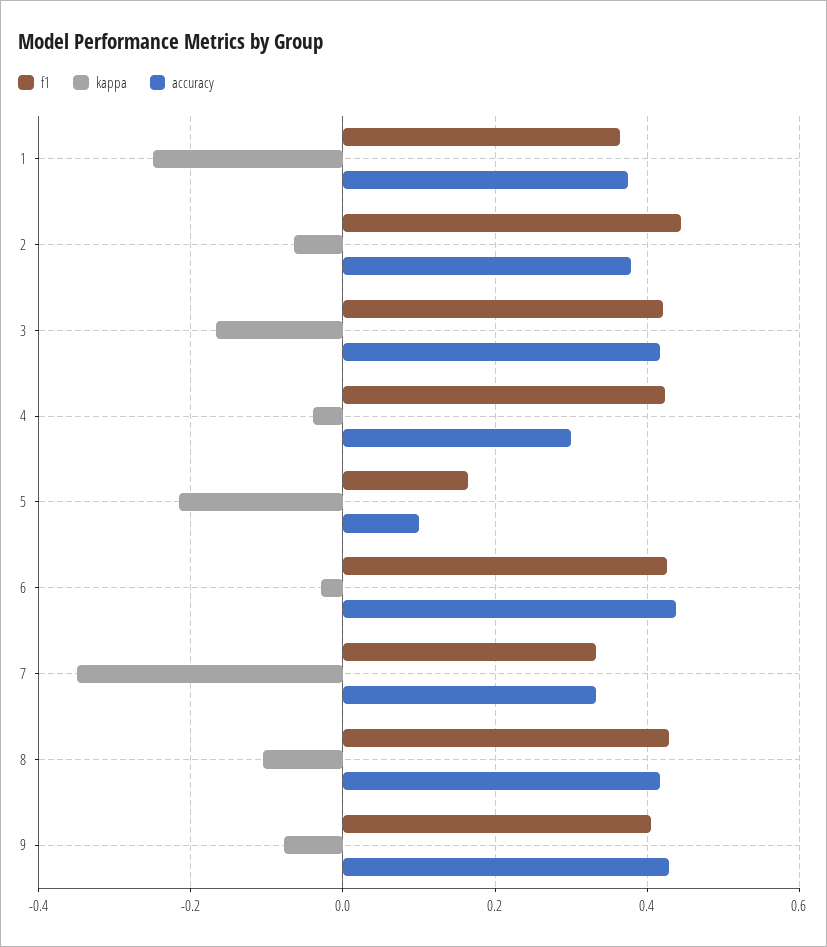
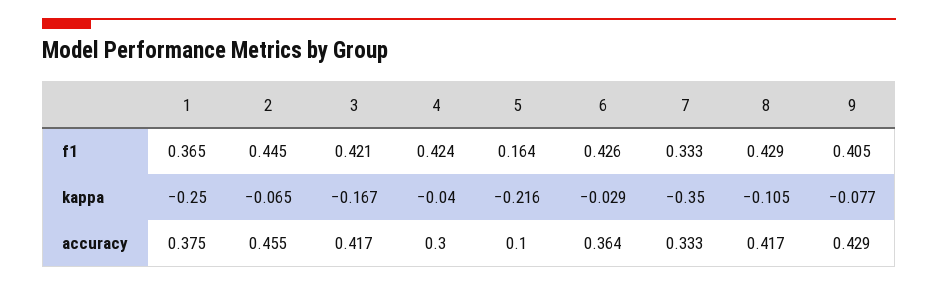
accuracy, 2: 0.38 -> 0.455
accuracy, 6: 0.44 -> 0.364

